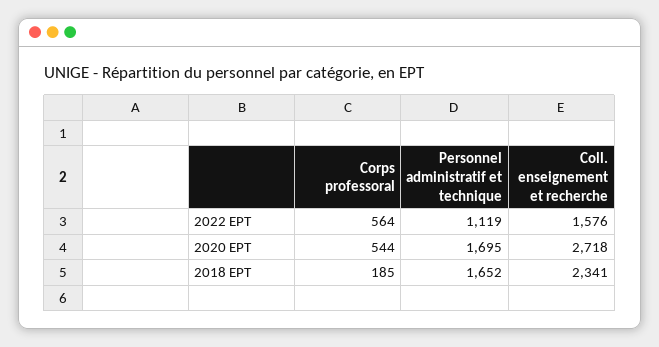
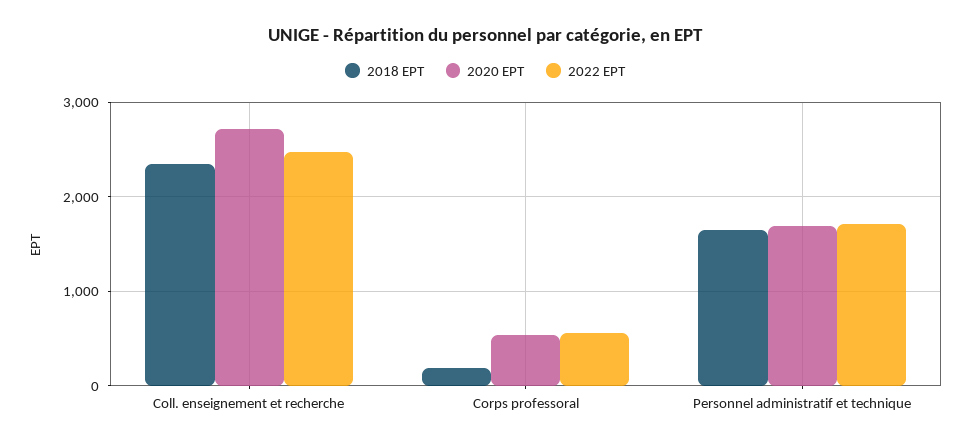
2022 EPT, Personnel administratif et technique: 1119 -> 1700
2022 EPT, Coll. enseignement et recherche: 1576 -> 2500

